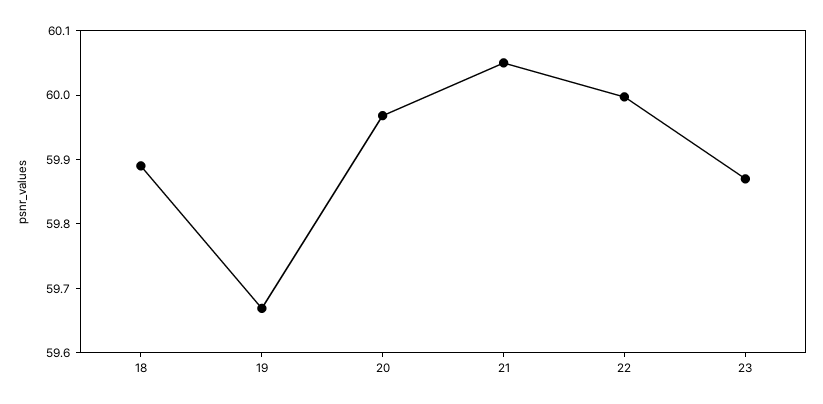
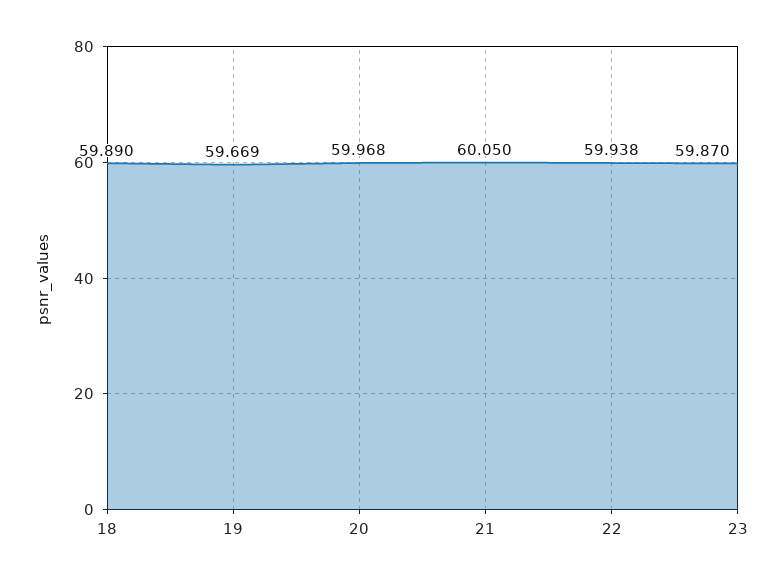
22: 60 -> 59.938

